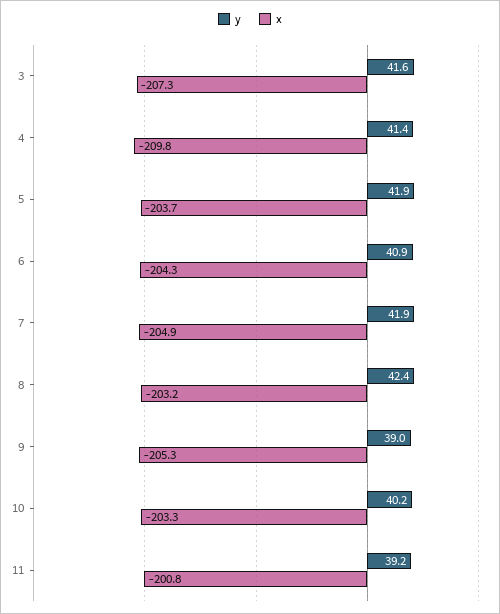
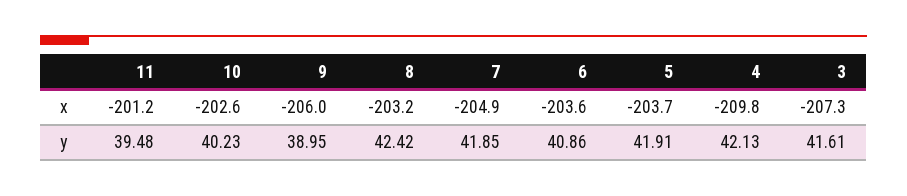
y, 4: 41.4 -> 42.13
x, 6: -204.3 -> -203.6
x, 9: -205.3 -> -206
x, 10: -203.3 -> -202.6
y, 11: 39.2 -> 39.48
x, 11: -200.8 -> -201.2

